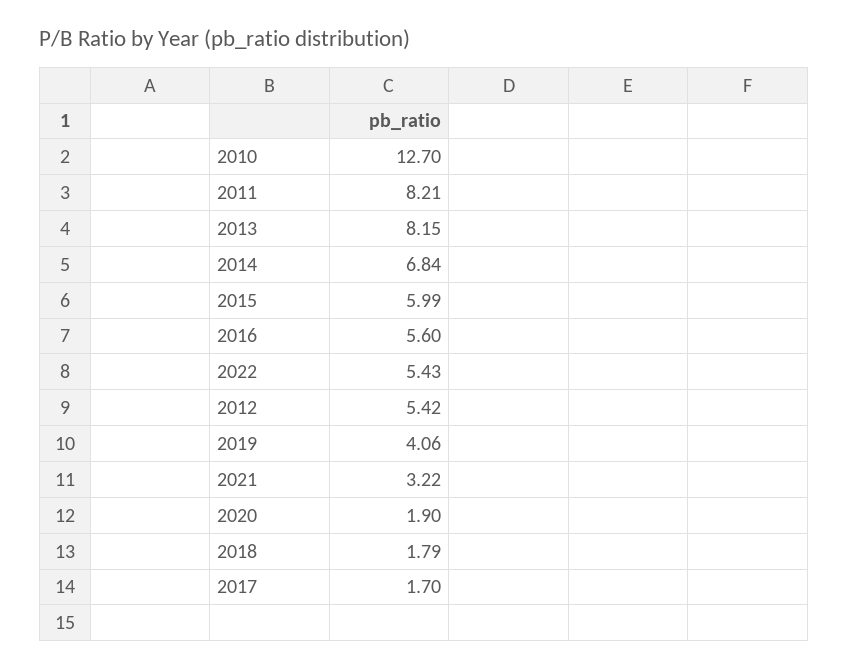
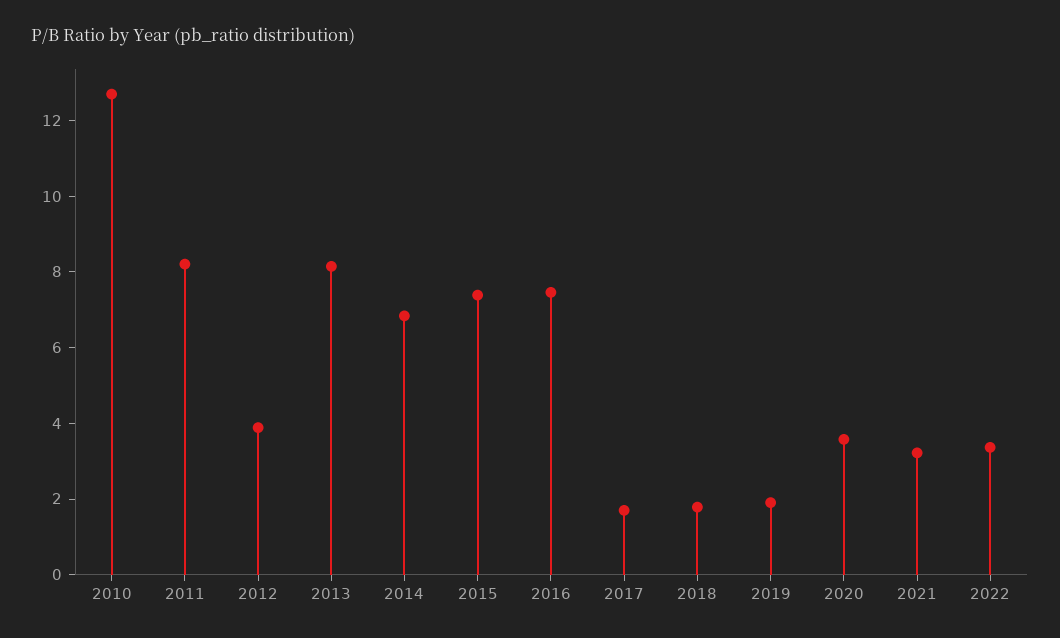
2015: 5.99 -> 7.5
2016: 5.6 -> 7.5
2022: 5.43 -> 3.5
2012: 5.42 -> 4
2019: 4.06 -> 2
2020: 1.9 -> 3.5

